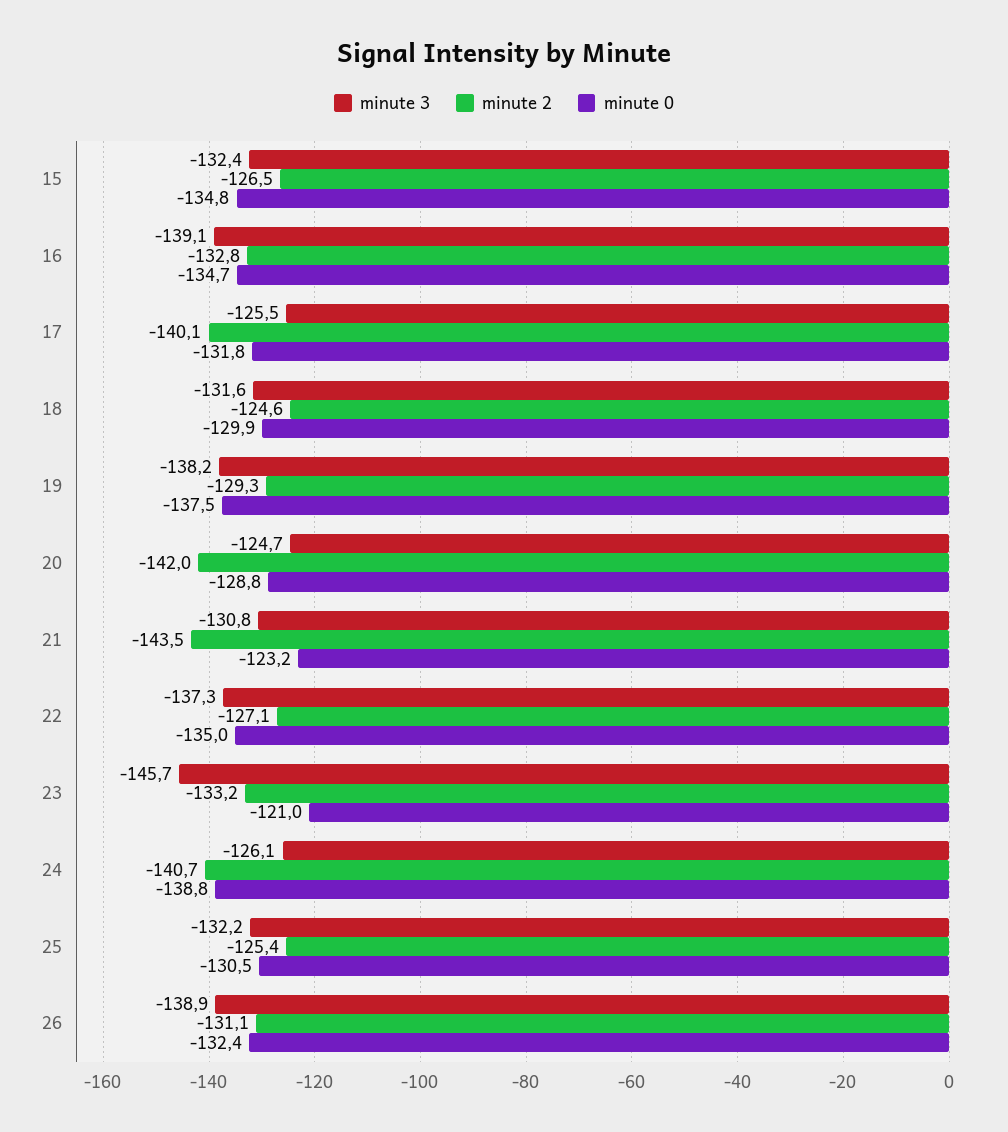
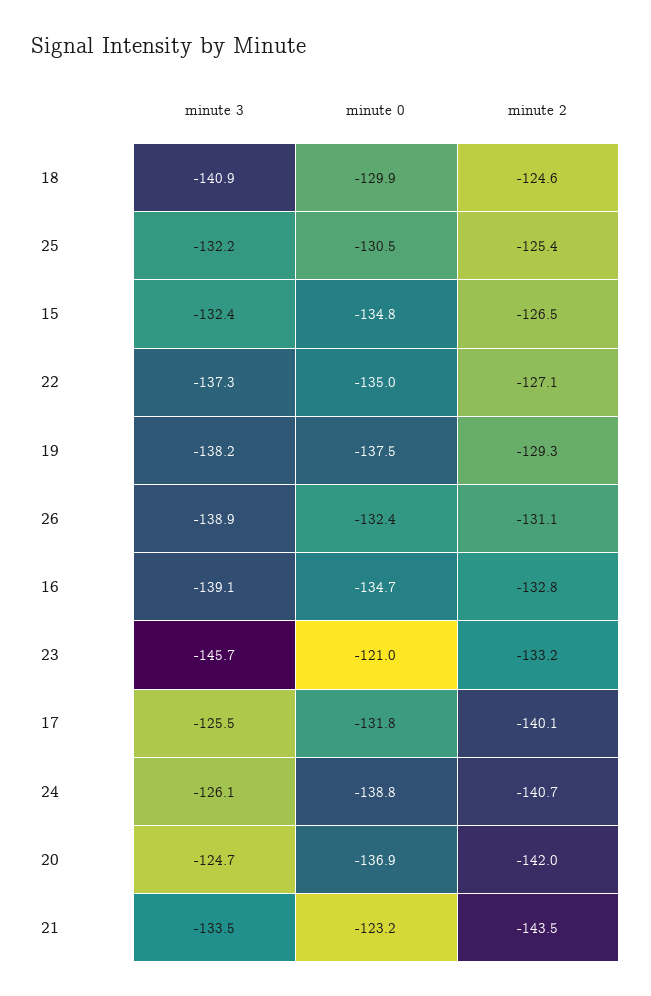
minute 3, 18: -131.6 -> -140.9
minute 0, 20: -128.8 -> -136.9
minute 3, 21: -130.8 -> -133.5

